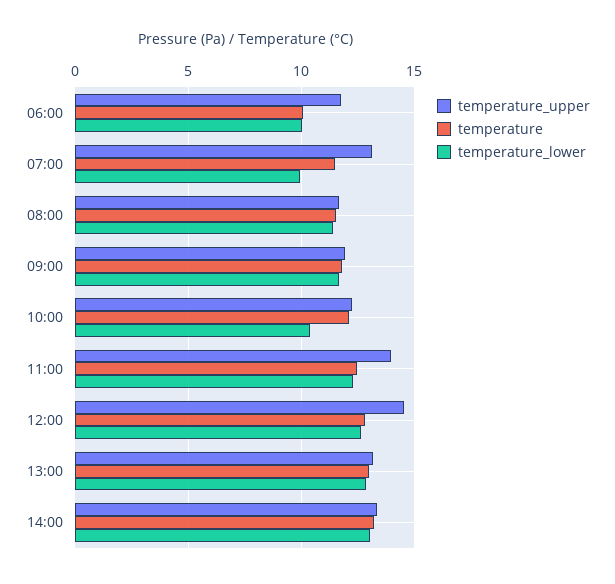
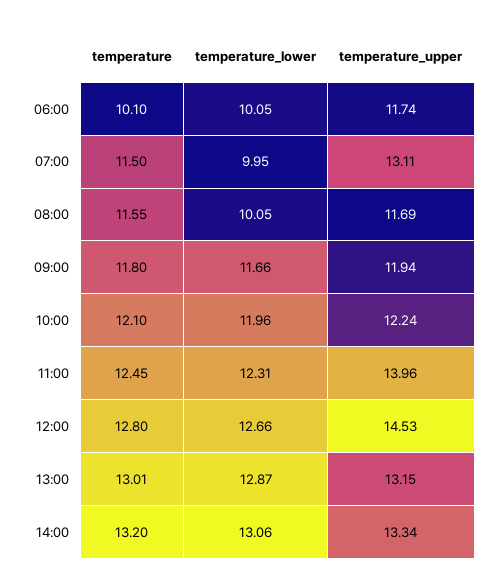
temperature_lower, 08:00: 11.5 -> 10.05
temperature_lower, 10:00: 10.5 -> 11.96

